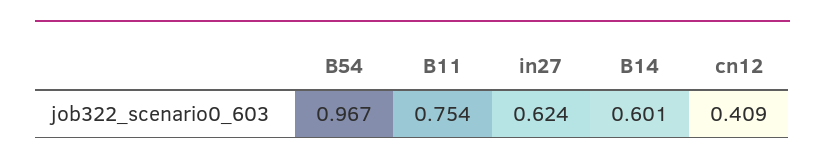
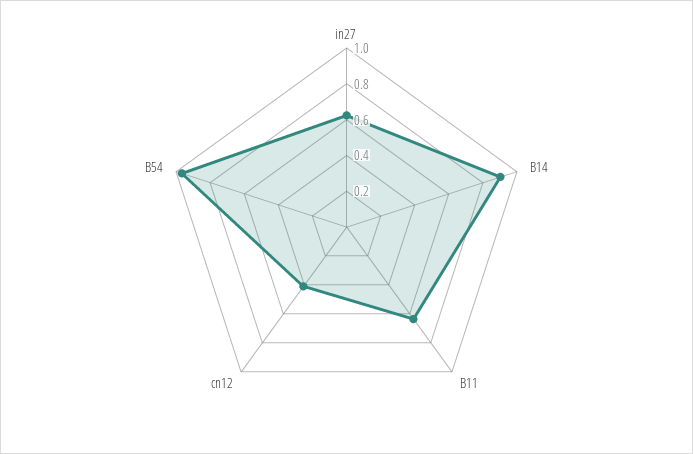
B11: 0.754 -> 0.65
B14: 0.601 -> 0.9

